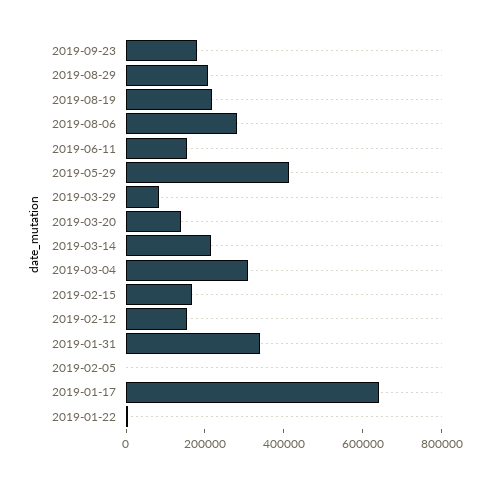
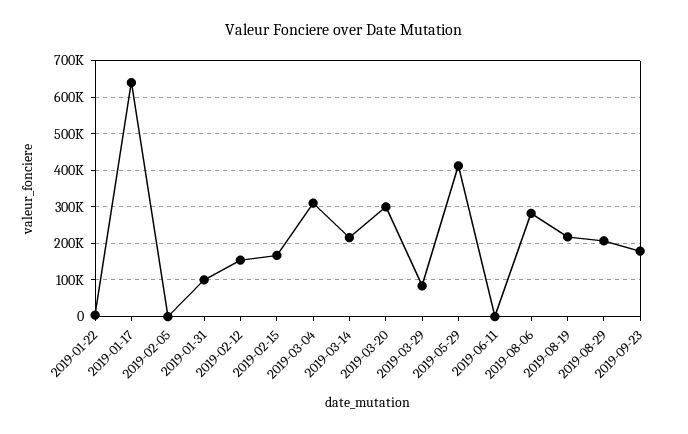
2019-06-11: 150000 -> 0
2019-03-20: 150000 -> 300000
2019-01-31: 350000 -> 100000

